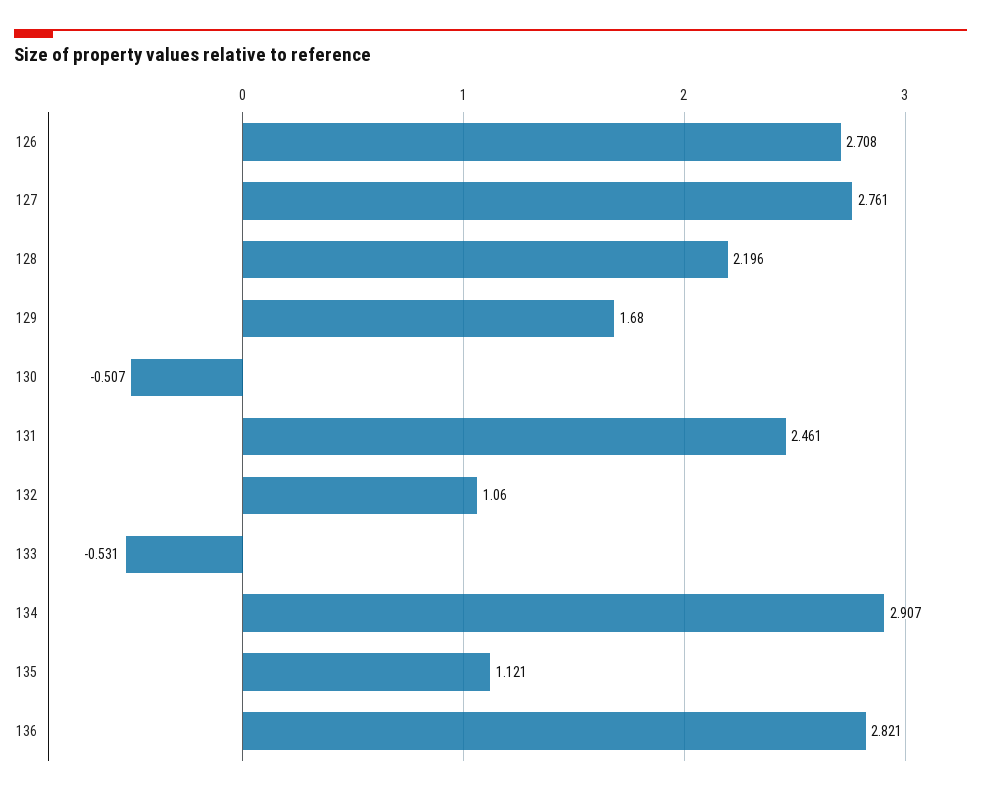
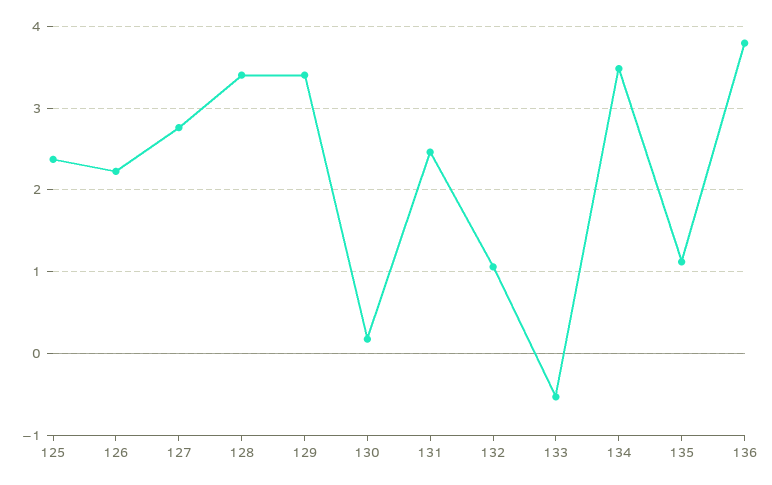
126: 2.708 -> 2.2
128: 2.196 -> 3.4
129: 1.68 -> 3.4
130: -0.507 -> 0.2
134: 2.907 -> 3.5
136: 2.821 -> 3.8
125: none -> 2.4

